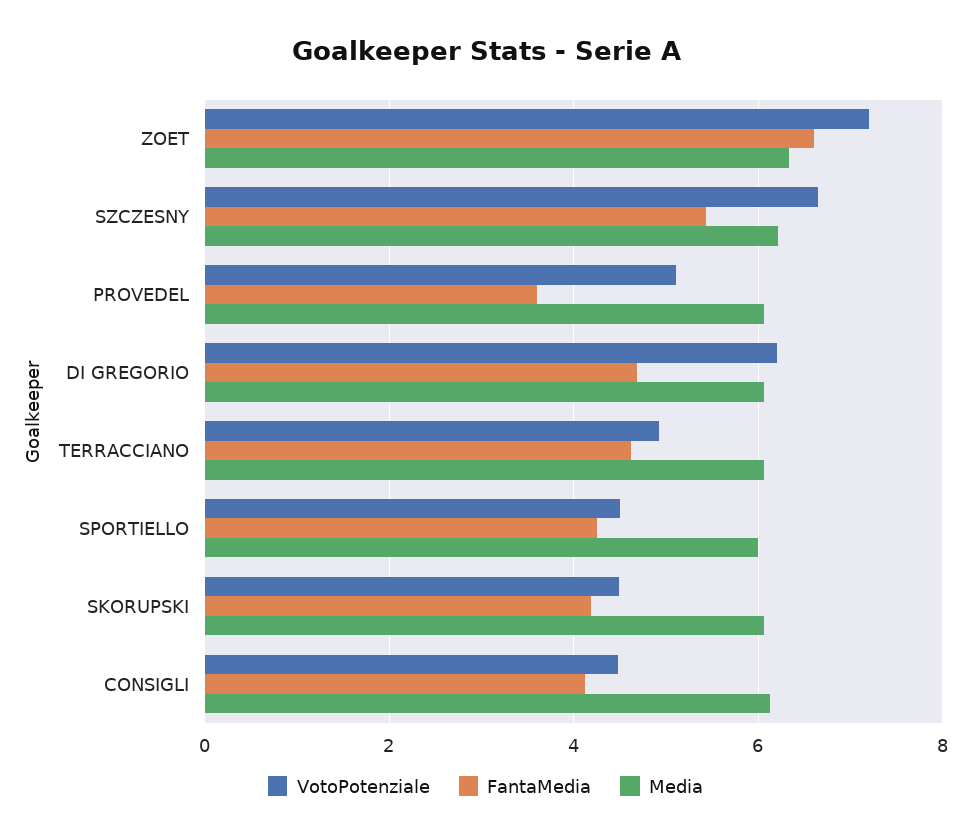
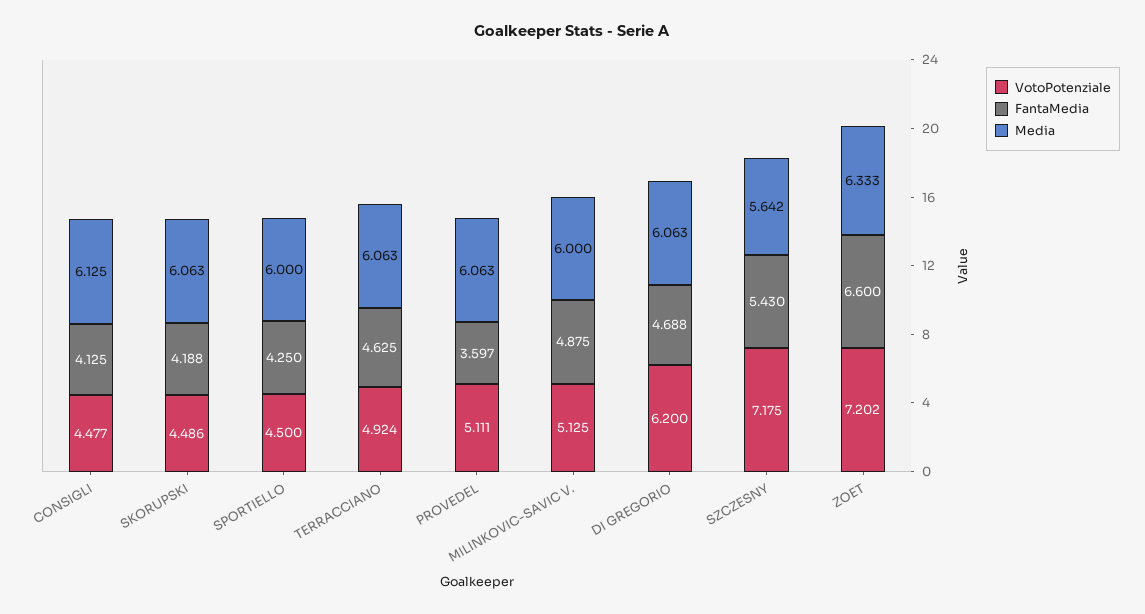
VotoPotenziale, SZCZESNY: 6.6 -> 7.175
Media, SZCZESNY: 6.2 -> 5.642
VotoPotenziale, MILINKOVIC-SAVIC V.: none -> 5.125
FantaMedia, MILINKOVIC-SAVIC V.: none -> 4.875
Media, MILINKOVIC-SAVIC V.: none -> 6

